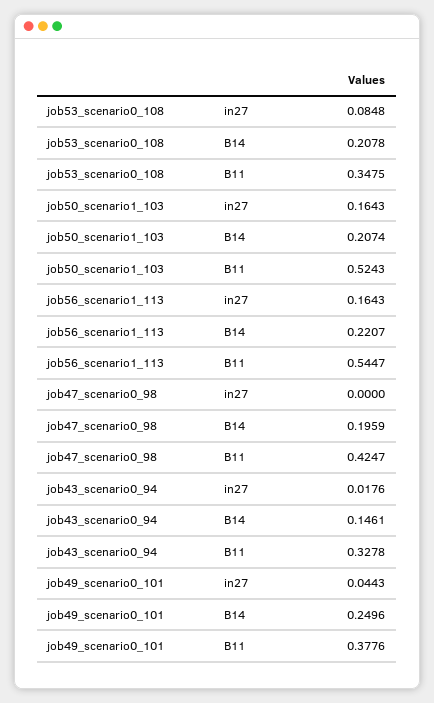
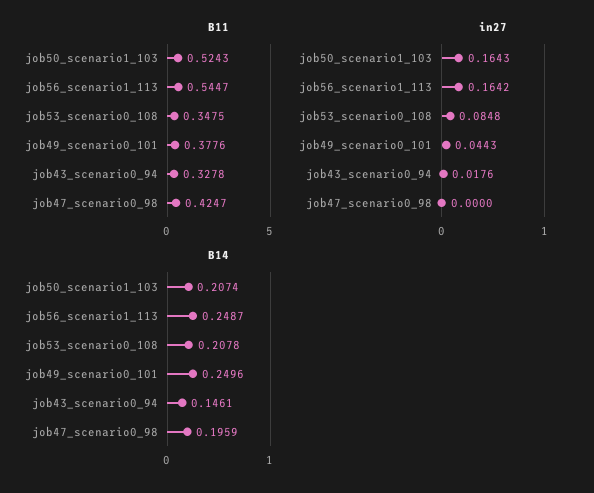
in27, job56_scenario1_113: 0.1643 -> 0.1642
B14, job56_scenario1_113: 0.2207 -> 0.2487

